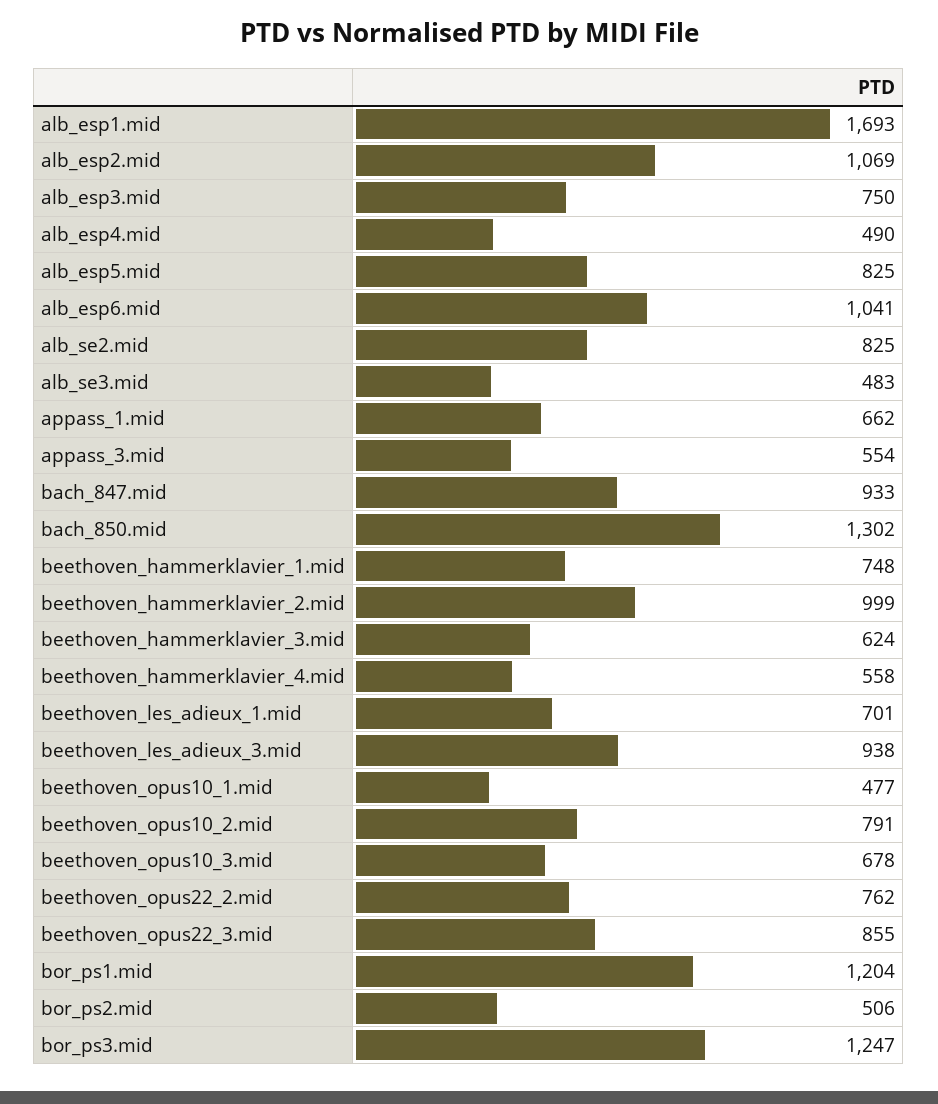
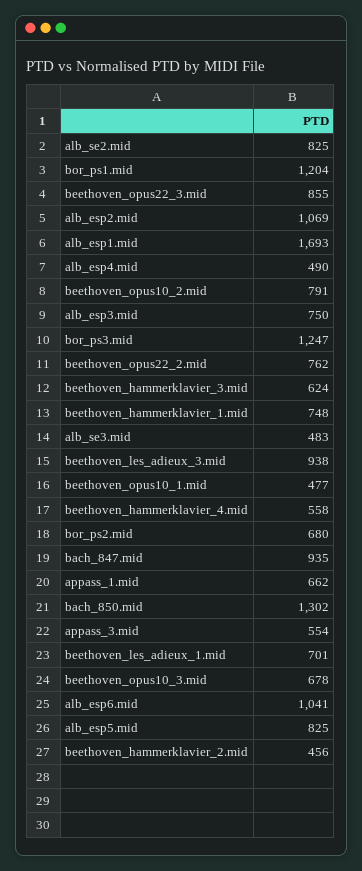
bach_847.mid: 933 -> 935
beethoven_hammerklavier_2.mid: 999 -> 456
bor_ps2.mid: 506 -> 680

